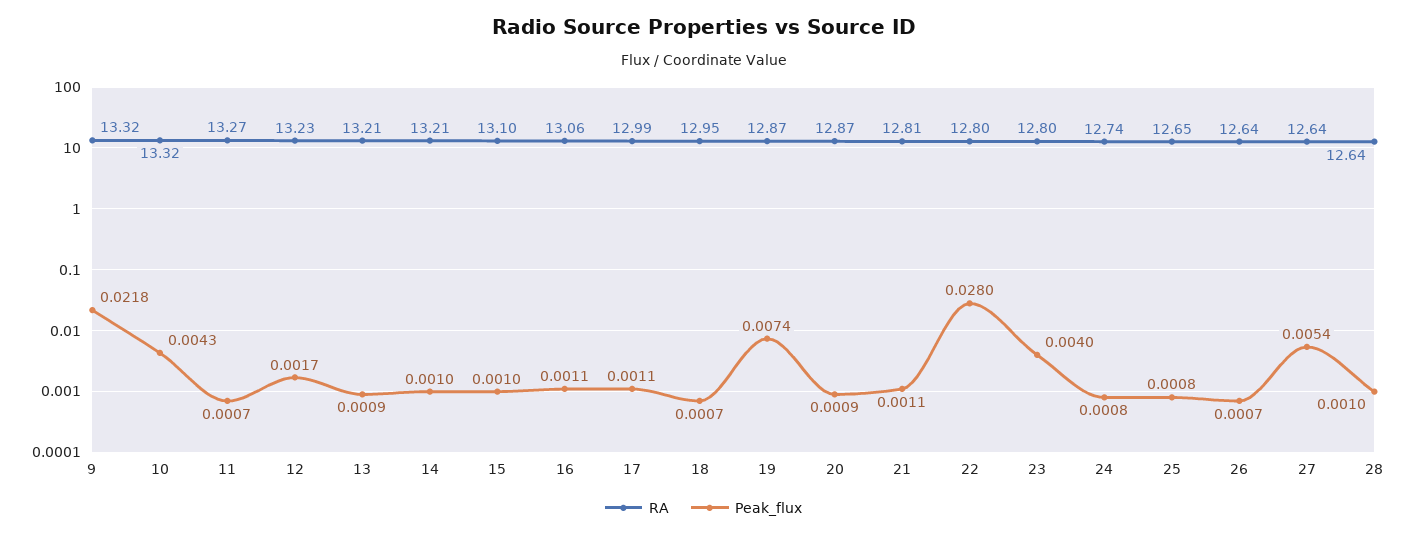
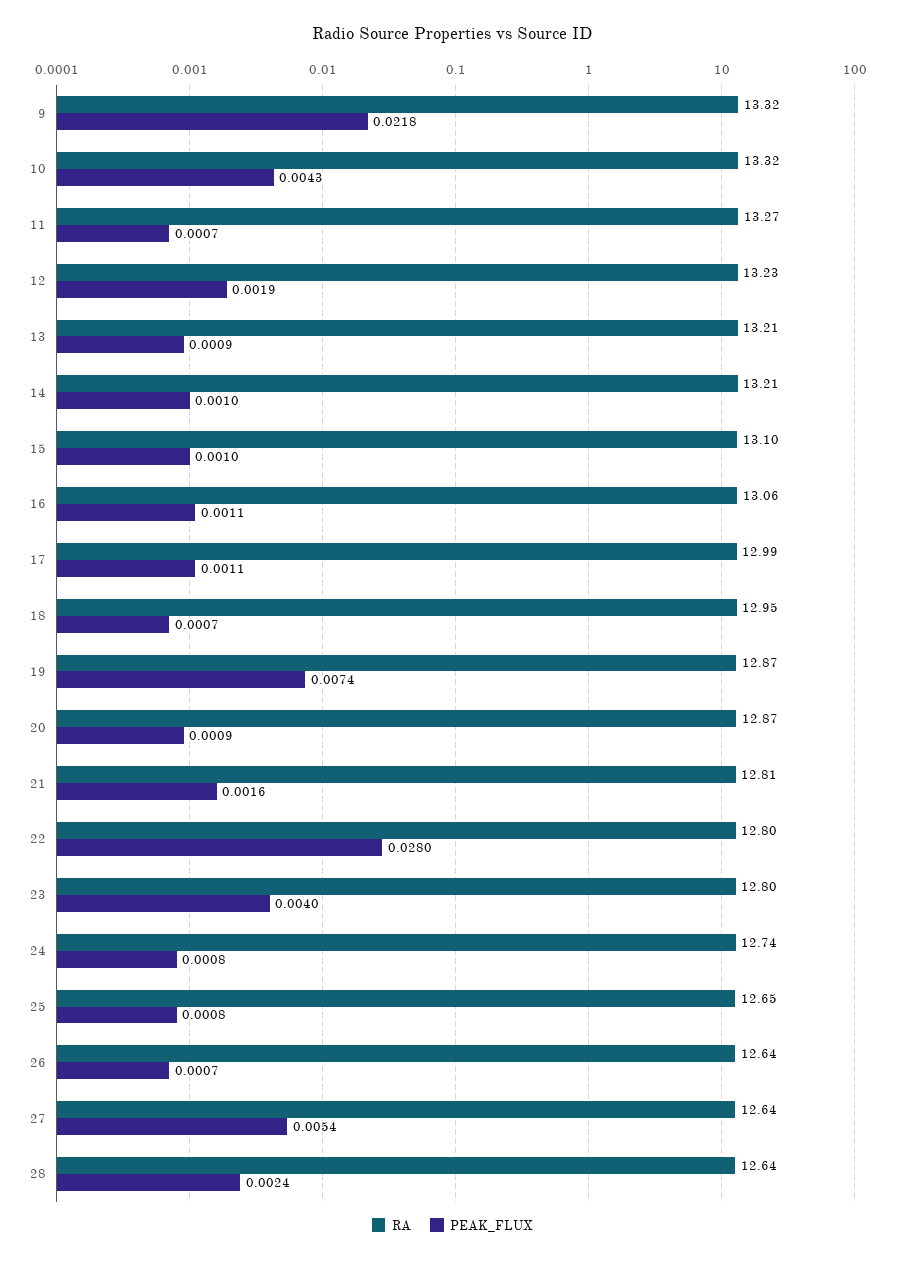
Peak_flux, 12: 0.0017 -> 0.0019
Peak_flux, 21: 0.0011 -> 0.0016
Peak_flux, 28: 0.001 -> 0.0024

